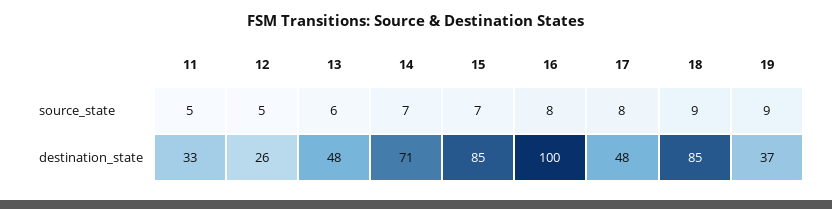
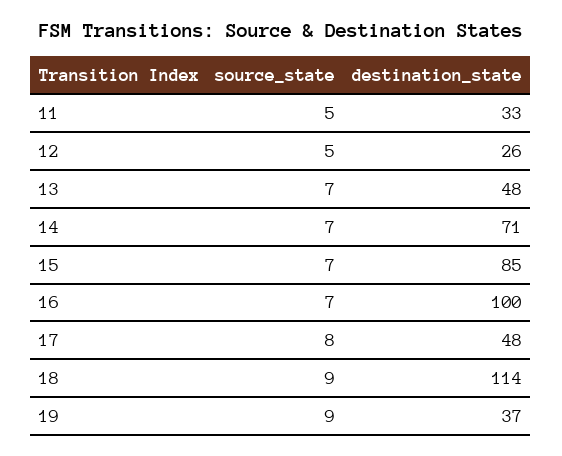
13, source_state: 6 -> 7
16, source_state: 8 -> 7
18, destination_state: 85 -> 114

